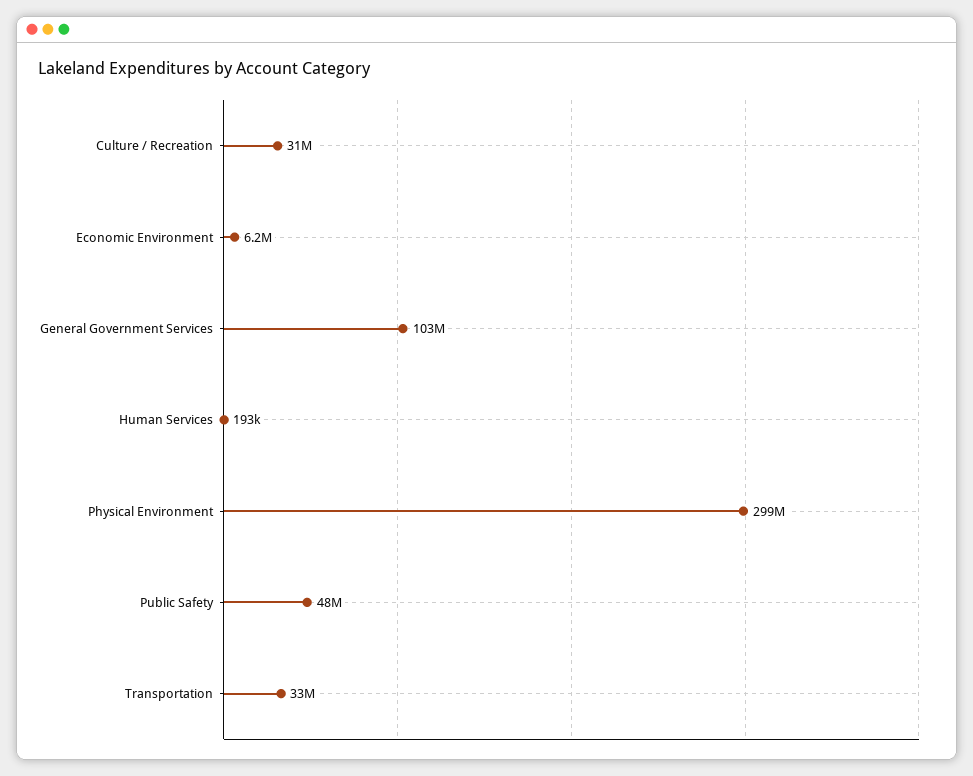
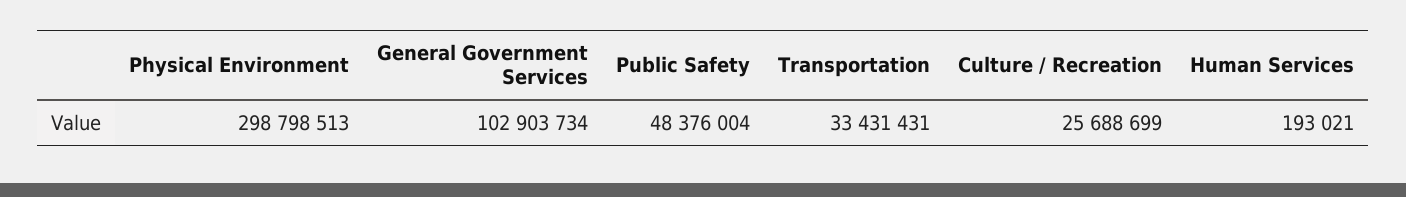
Culture / Recreation: 31000000 -> 25688699
Economic Environment: 6200000 -> none

